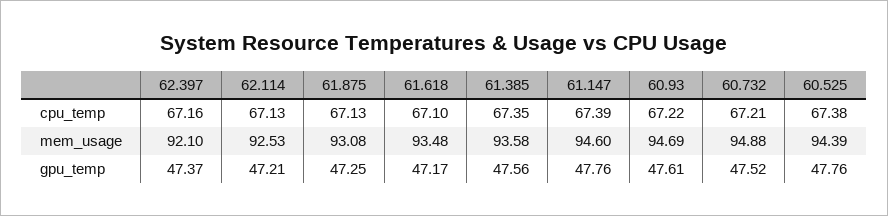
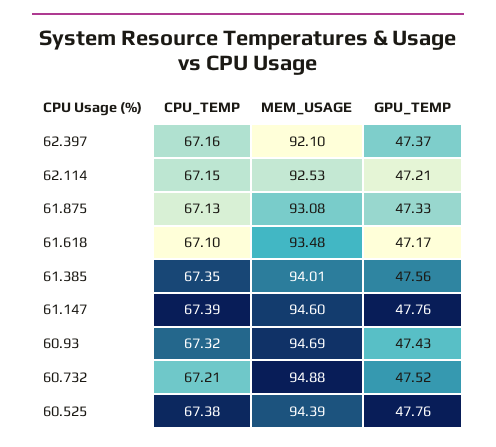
62.114, cpu_temp: 67.13 -> 67.15
60.93, cpu_temp: 67.22 -> 67.32
61.385, mem_usage: 93.58 -> 94.01
61.875, gpu_temp: 47.25 -> 47.33
60.93, gpu_temp: 47.61 -> 47.43

